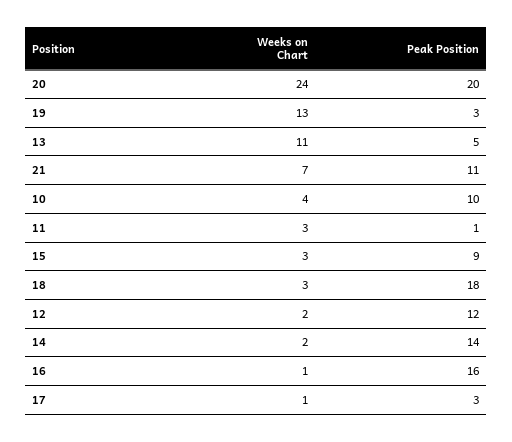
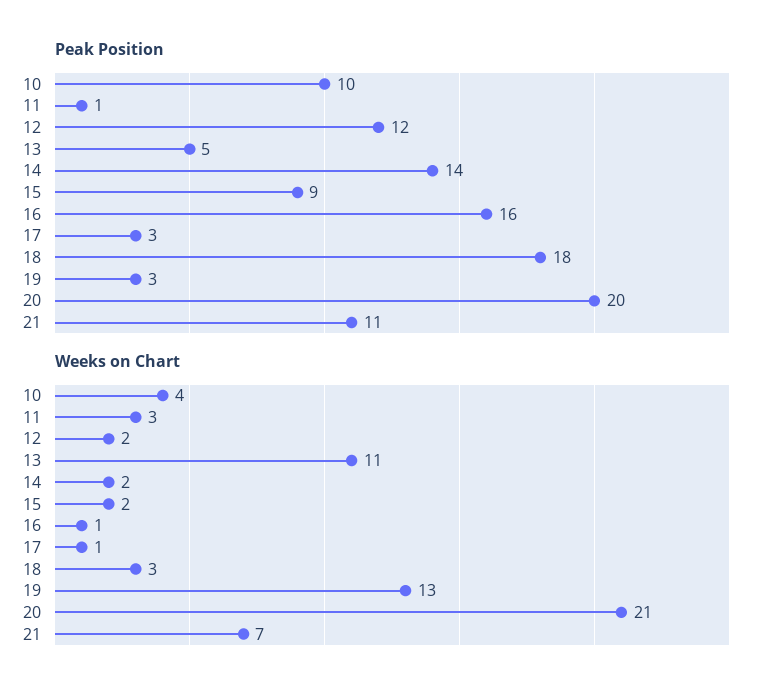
Weeks on Chart, 20: 24 -> 21
Weeks on Chart, 15: 3 -> 2

